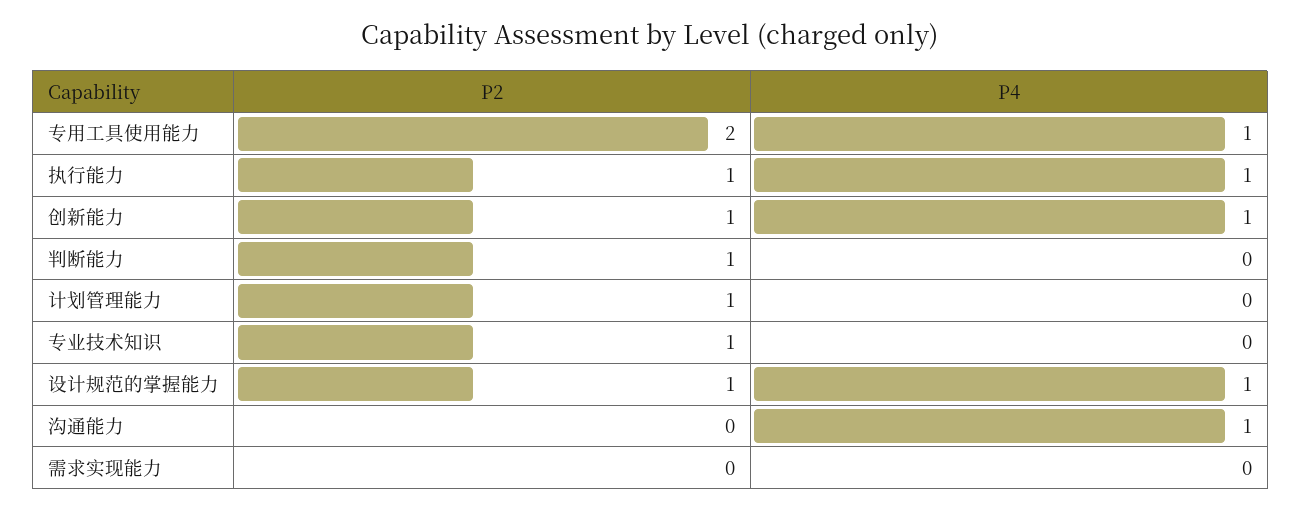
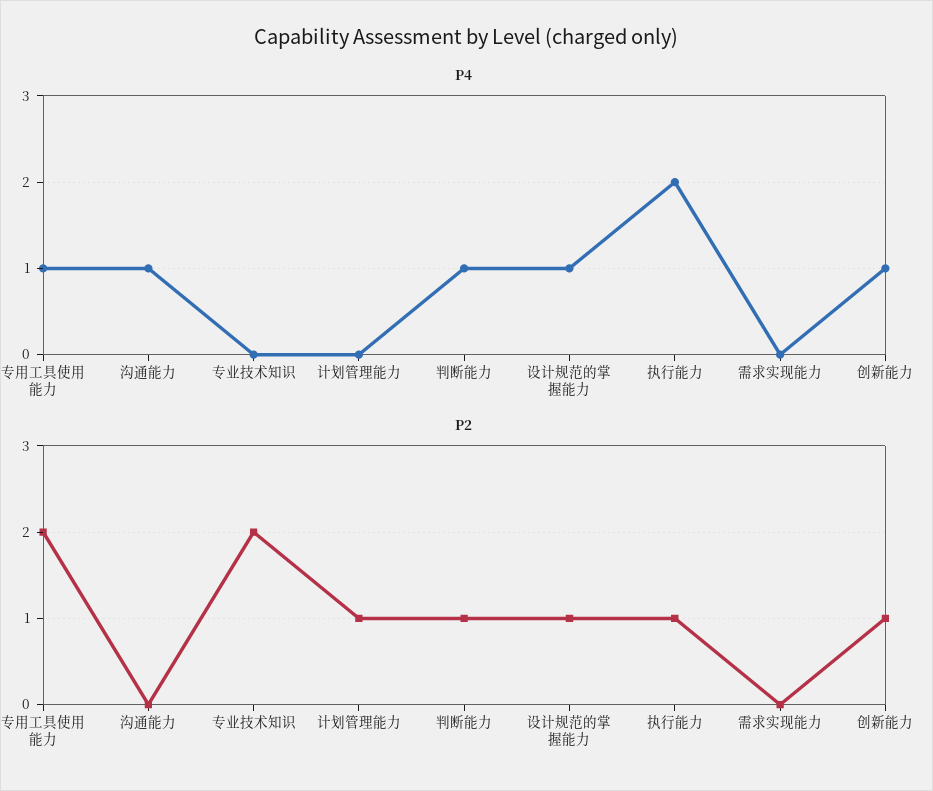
P4, 执行能力: 1 -> 2
P4, 判断能力: 0 -> 1
P2, 专业技术知识: 1 -> 2

